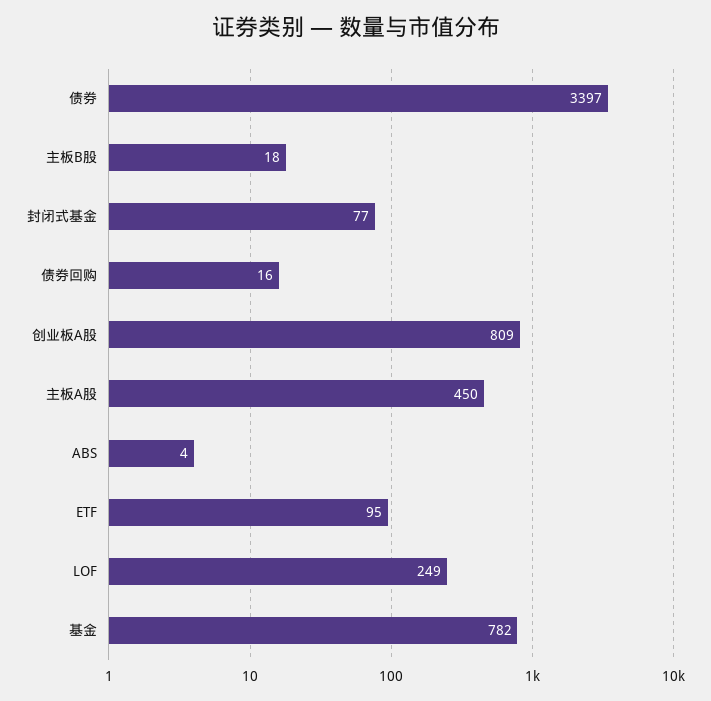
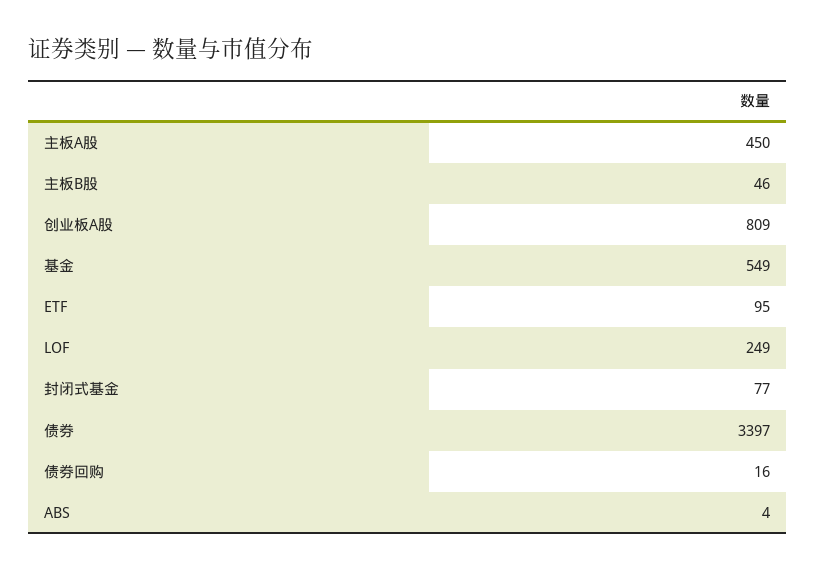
主板B股: 18 -> 46
基金: 782 -> 549

